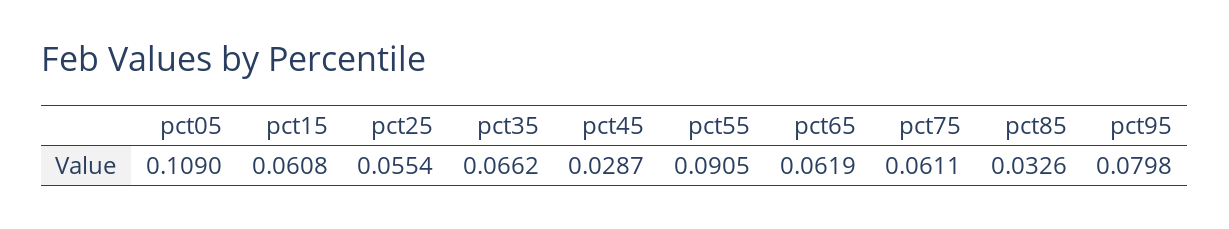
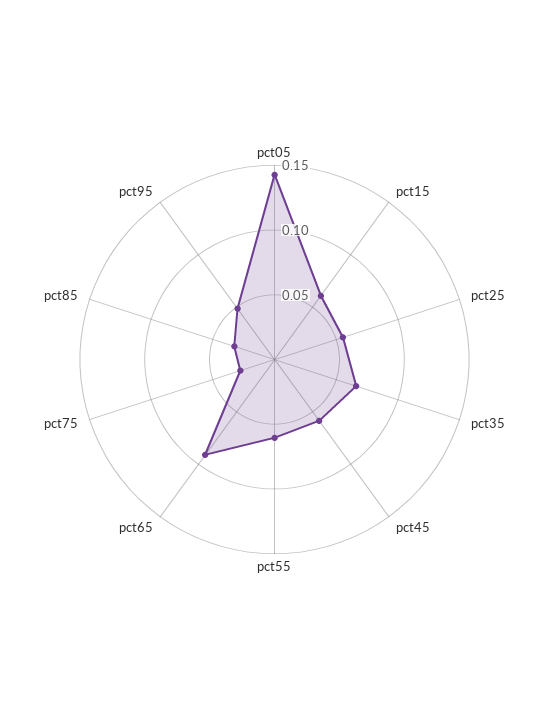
pct05: 0.109 -> 0.14
pct45: 0.0287 -> 0.06
pct55: 0.0905 -> 0.06
pct65: 0.0619 -> 0.09
pct75: 0.0611 -> 0.03
pct95: 0.0798 -> 0.05

